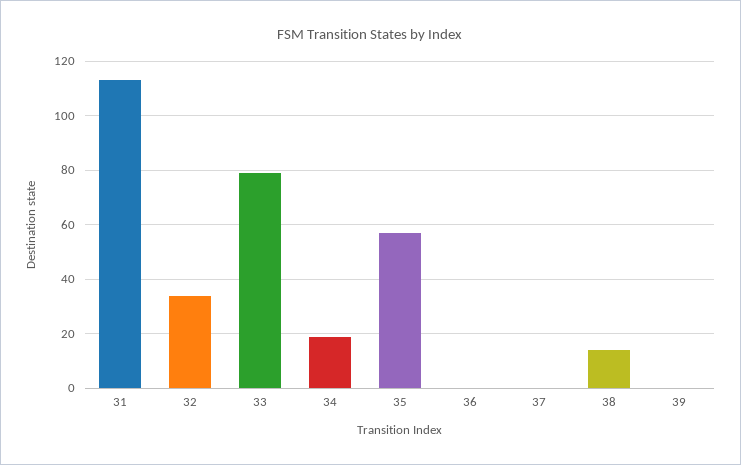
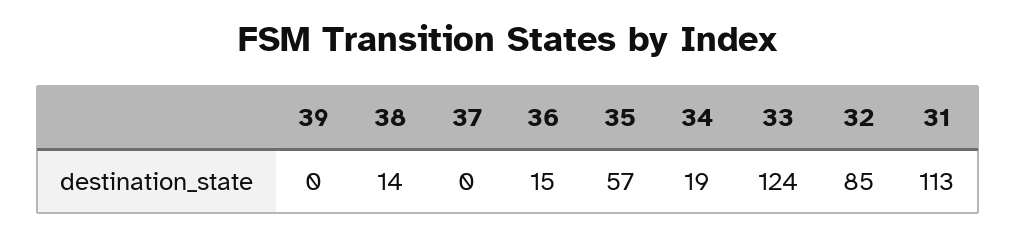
32: 35 -> 85
33: 80 -> 124
36: 0 -> 15

